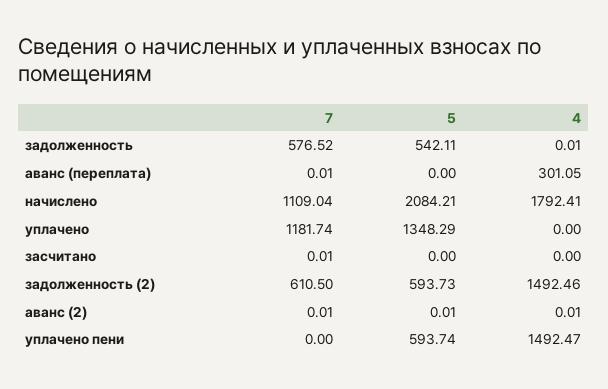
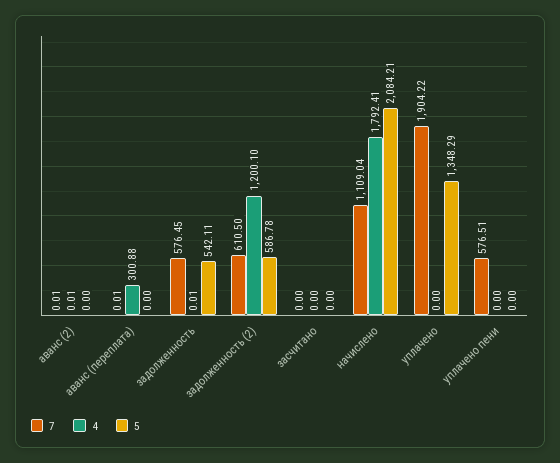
7, задолженность: 576.52 -> 576.45
4, аванс (переплата): 301.05 -> 300.88
7, уплачено: 1181.74 -> 1904.22
7, засчитано: 0.01 -> 0
5, задолженность (2): 593.73 -> 586.78
4, задолженность (2): 1492.46 -> 1200.1
5, аванс (2): 0.01 -> 0
7, уплачено пени: 0 -> 576.51
5, уплачено пени: 593.74 -> 0
4, уплачено пени: 1492.47 -> 0

